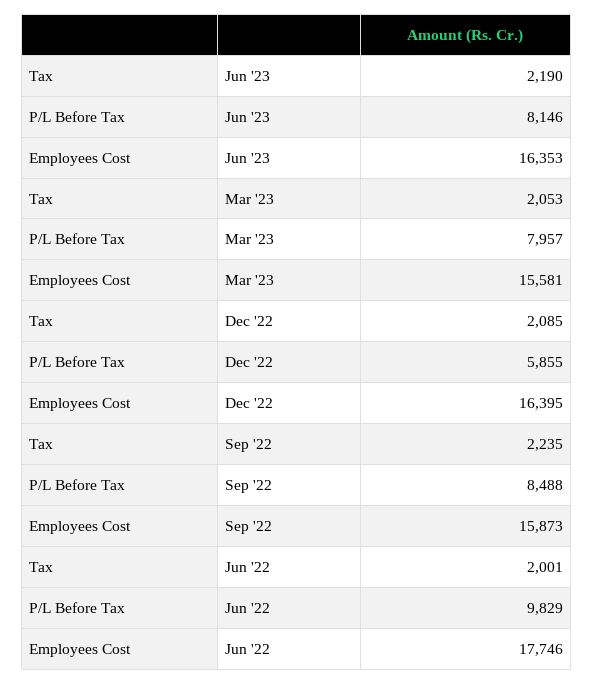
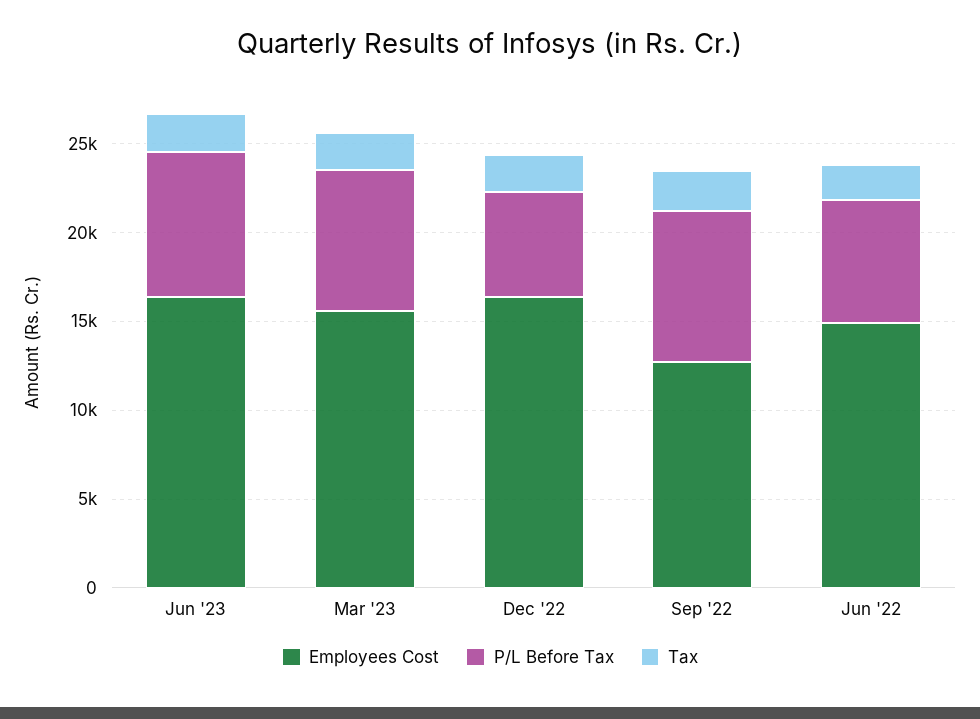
Employees Cost, Sep '22: 15873 -> 13000
P/L Before Tax, Jun '22: 9829 -> 7000
Employees Cost, Jun '22: 17746 -> 15000

